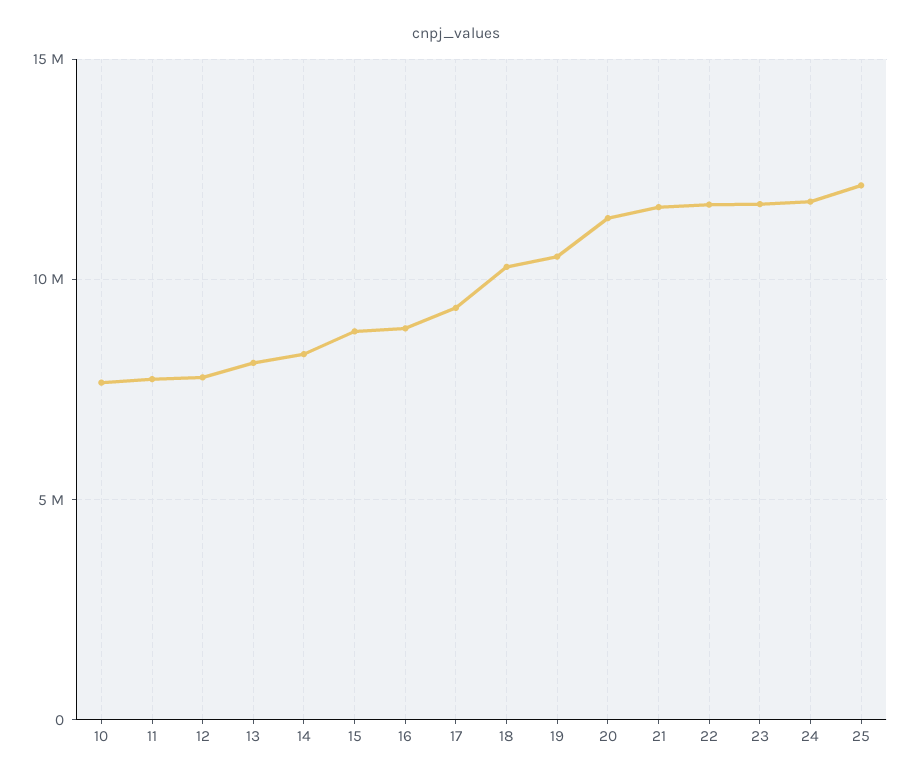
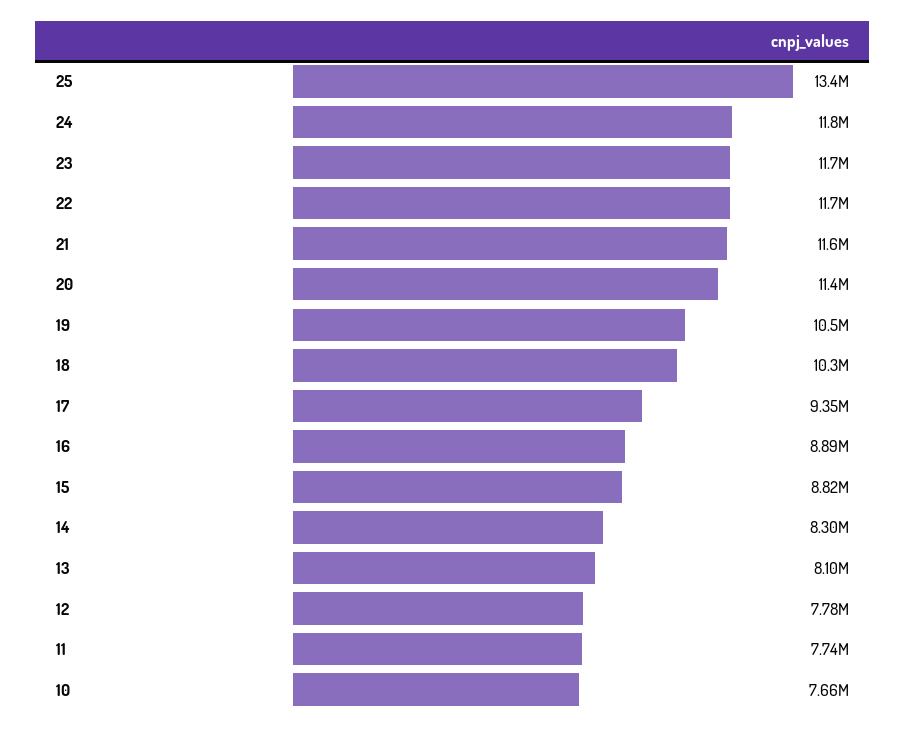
25: 12000000 -> 13400000

